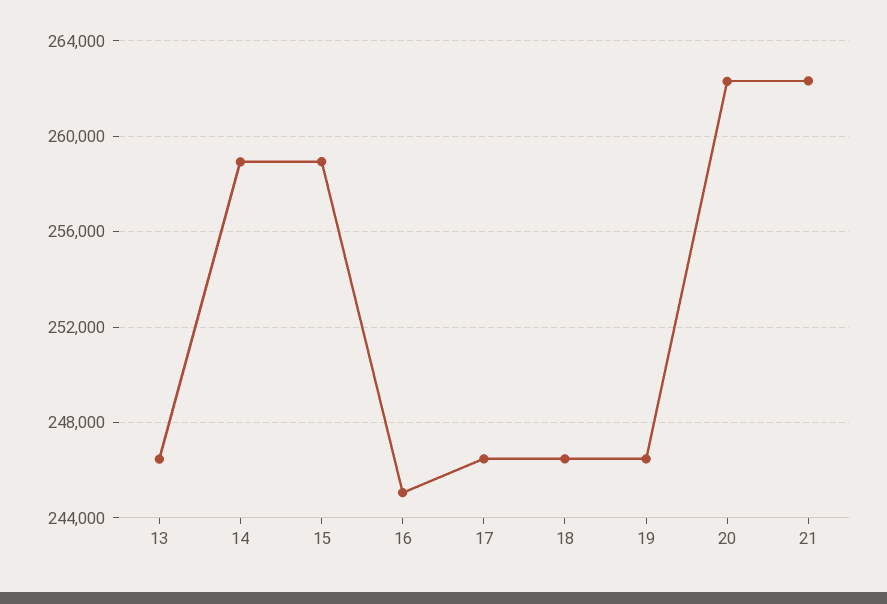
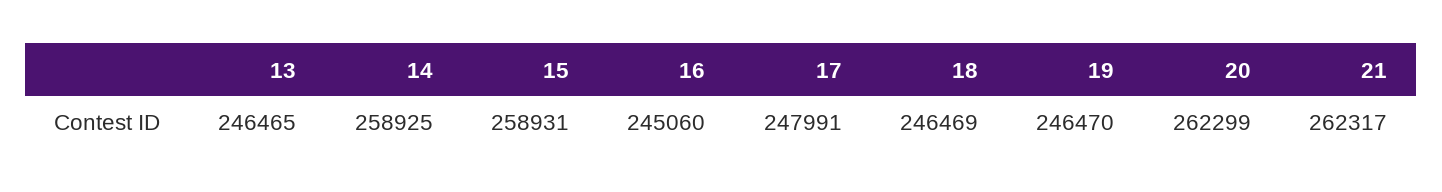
17: 246500 -> 247991

